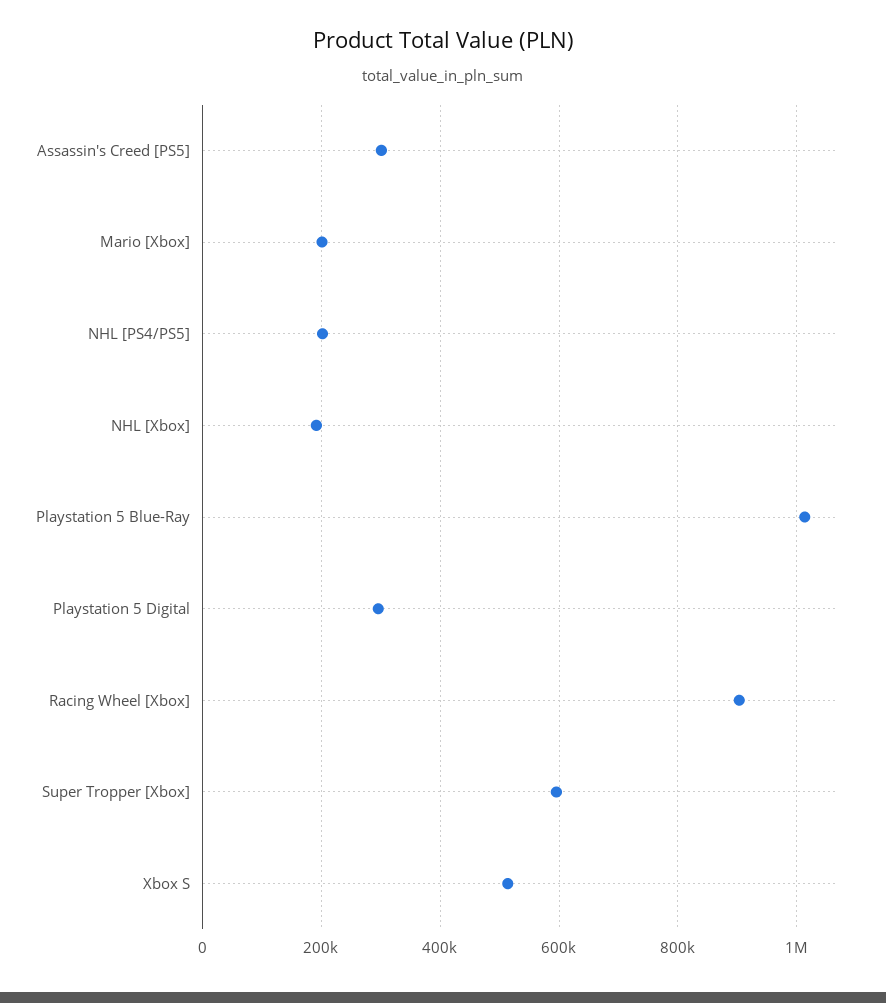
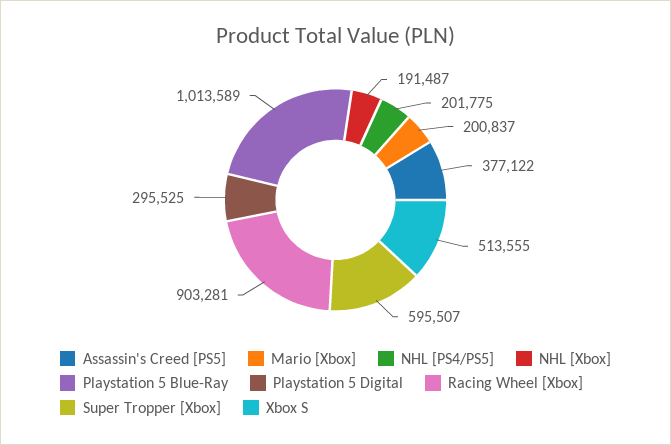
Assassin's Creed [PS5]: 300000 -> 377122

